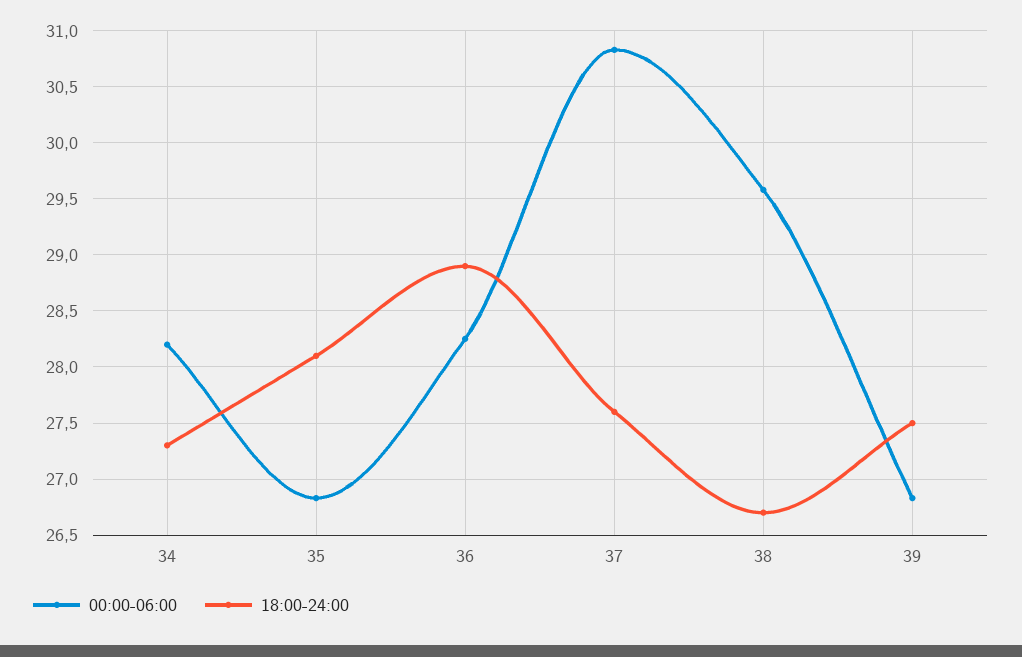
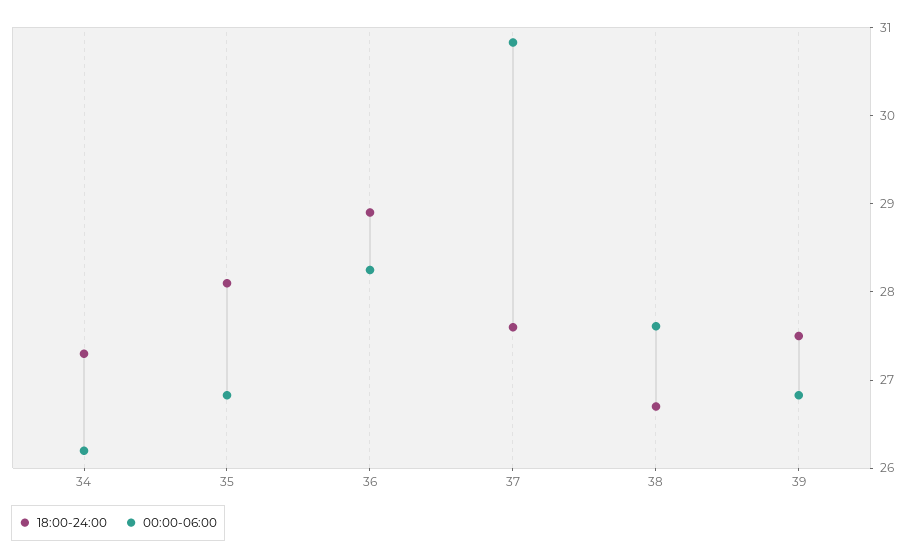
00:00-06:00, 34: 28.2 -> 26.2
00:00-06:00, 38: 29.6 -> 27.6

